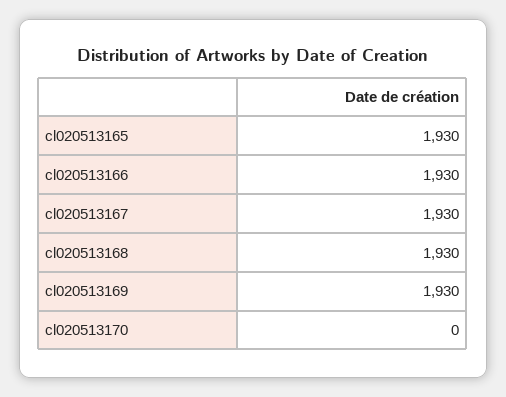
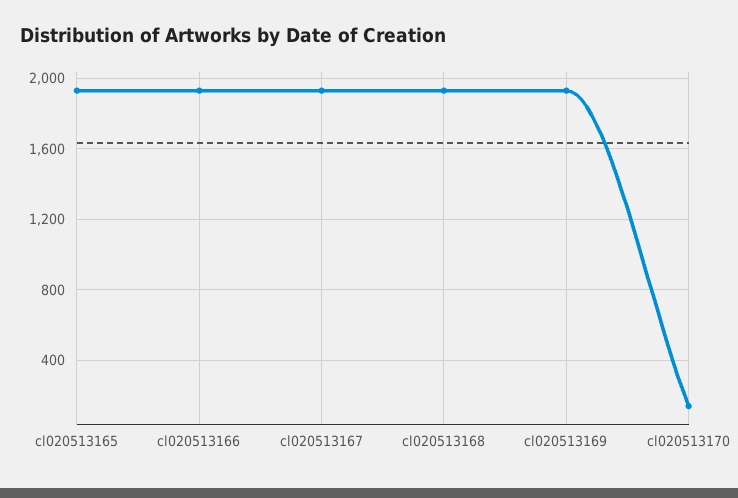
cl020513170: 0 -> 150

